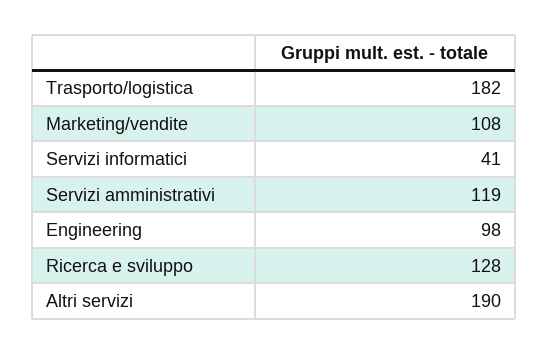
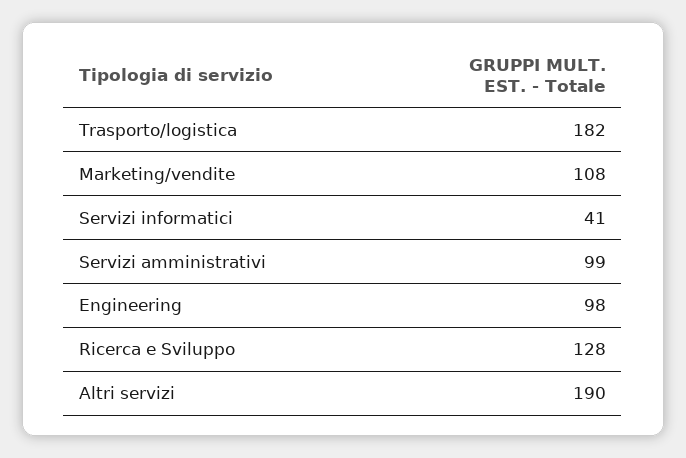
Servizi amministrativi: 119 -> 99

